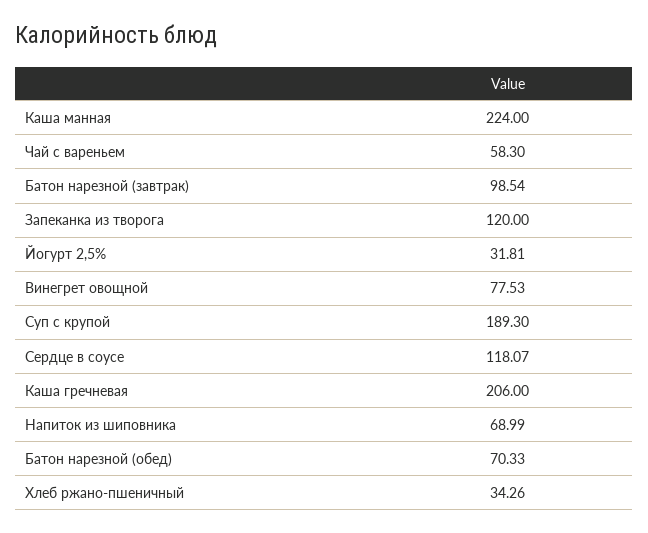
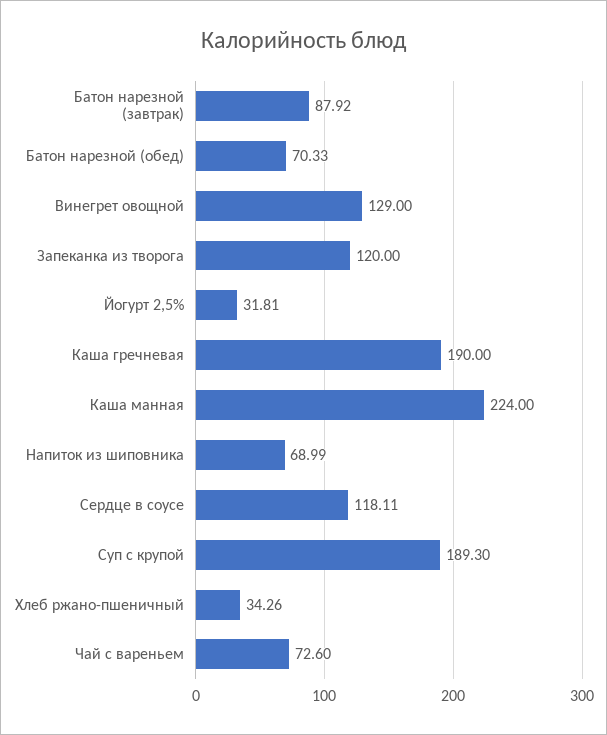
Чай с вареньем: 58.3 -> 72.6
Батон нарезной (завтрак): 98.54 -> 87.92
Винегрет овощной: 77.53 -> 129
Сердце в соусе: 118.07 -> 118.11
Каша гречневая: 206 -> 190

